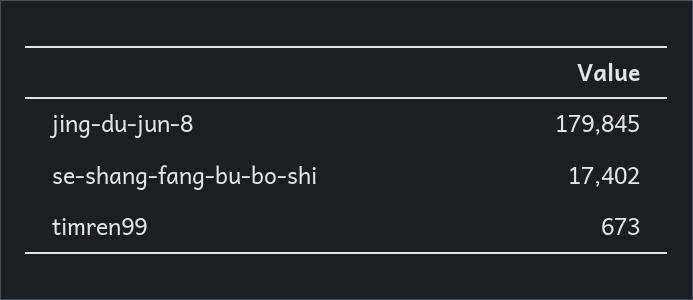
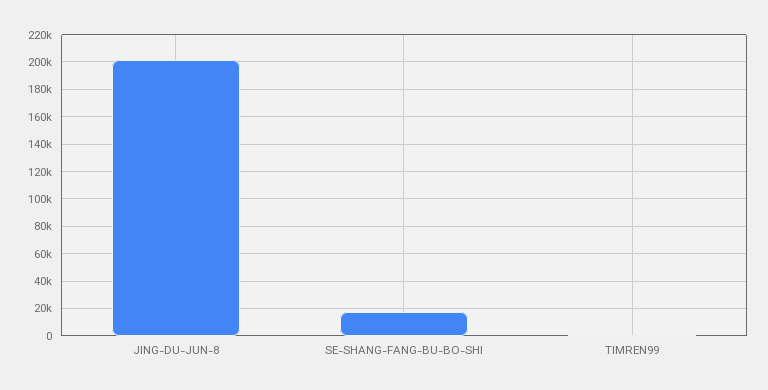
jing-du-jun-8: 179845 -> 200000

